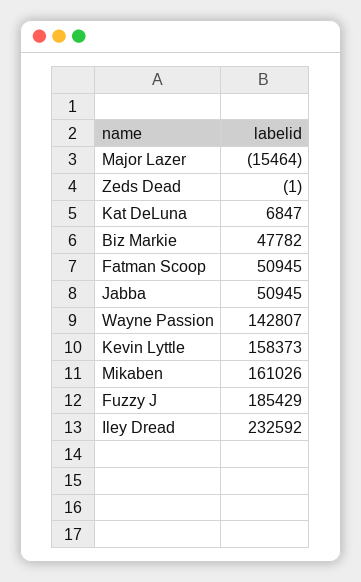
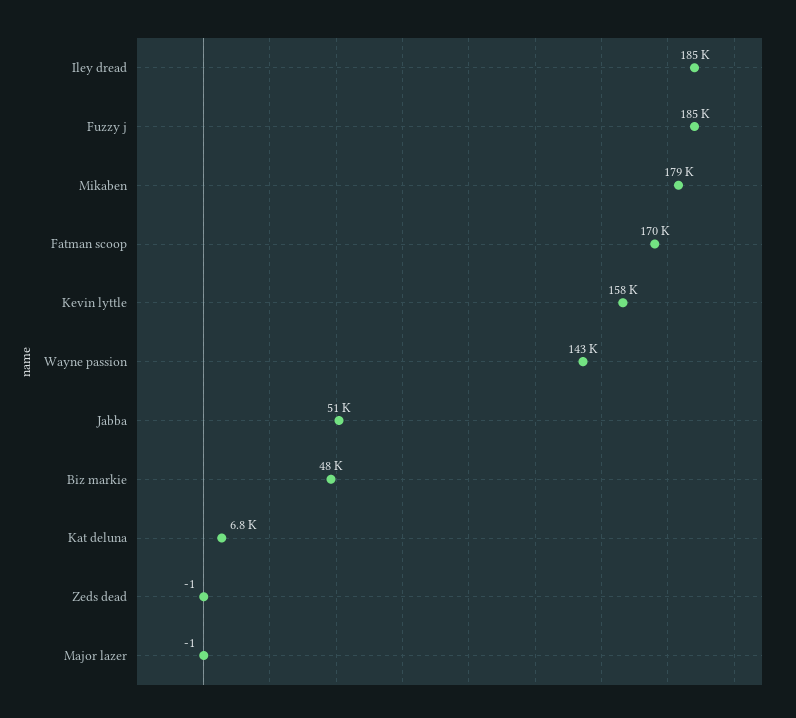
Major Lazer: -15464 -> -1
Fatman Scoop: 50945 -> 170000
Mikaben: 161026 -> 179000
Iley Dread: 232592 -> 185000

